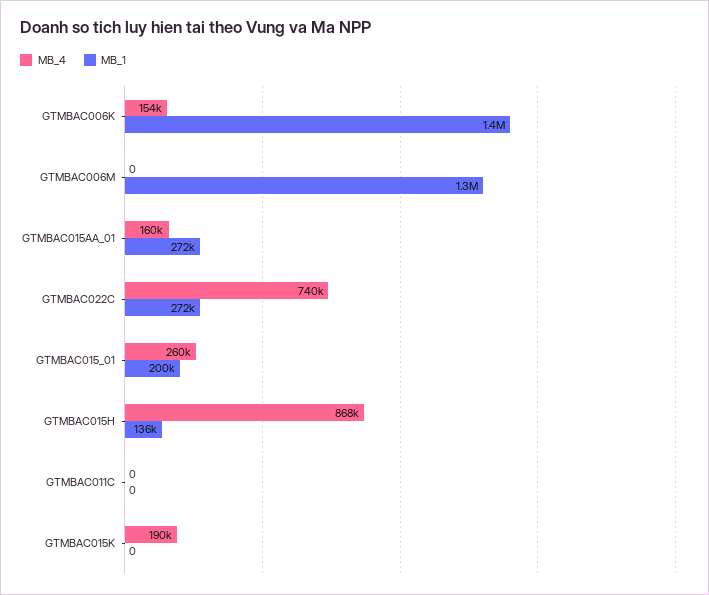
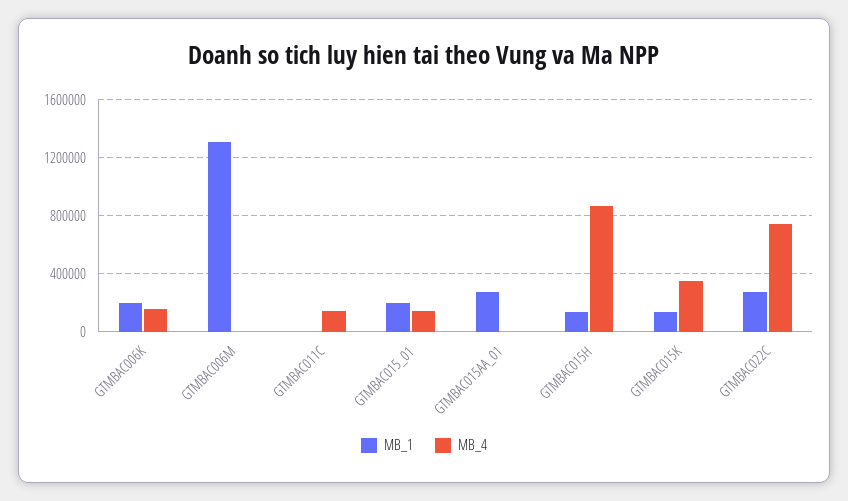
MB_1, GTMBAC006K: 1400000 -> 200000
MB_4, GTMBAC015AA_01: 160000 -> 0
MB_4, GTMBAC015_01: 260000 -> 150000
MB_4, GTMBAC011C: 0 -> 150000
MB_4, GTMBAC015K: 190000 -> 350000
MB_1, GTMBAC015K: 0 -> 150000

